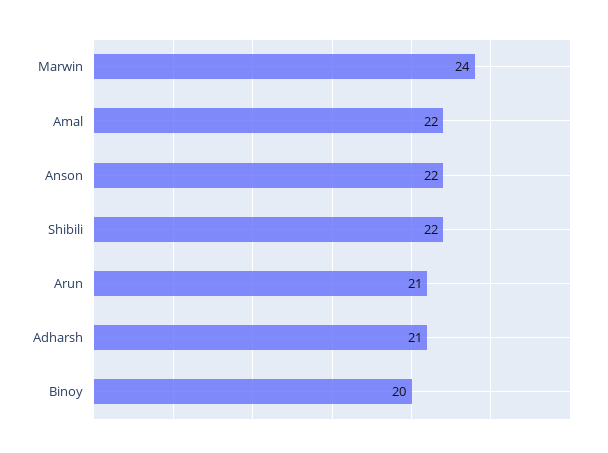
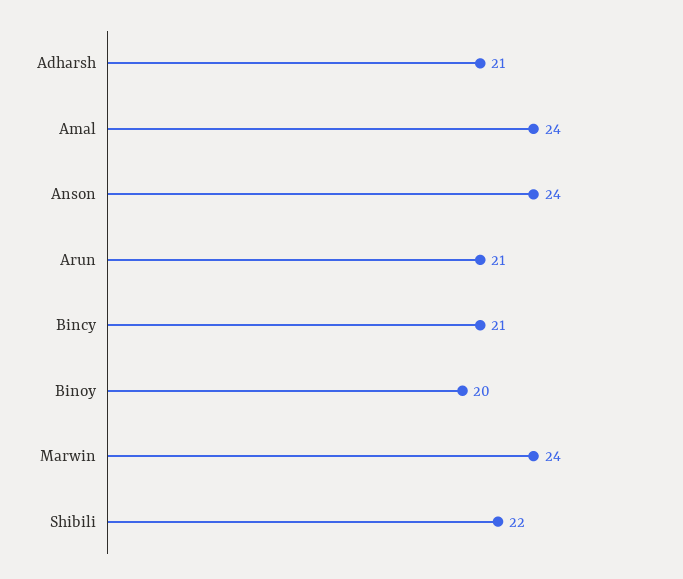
Amal: 22 -> 24
Anson: 22 -> 24
Bincy: none -> 21

